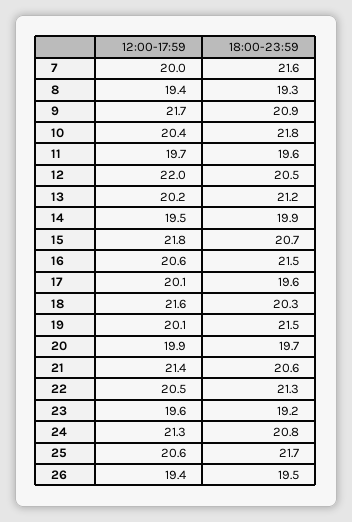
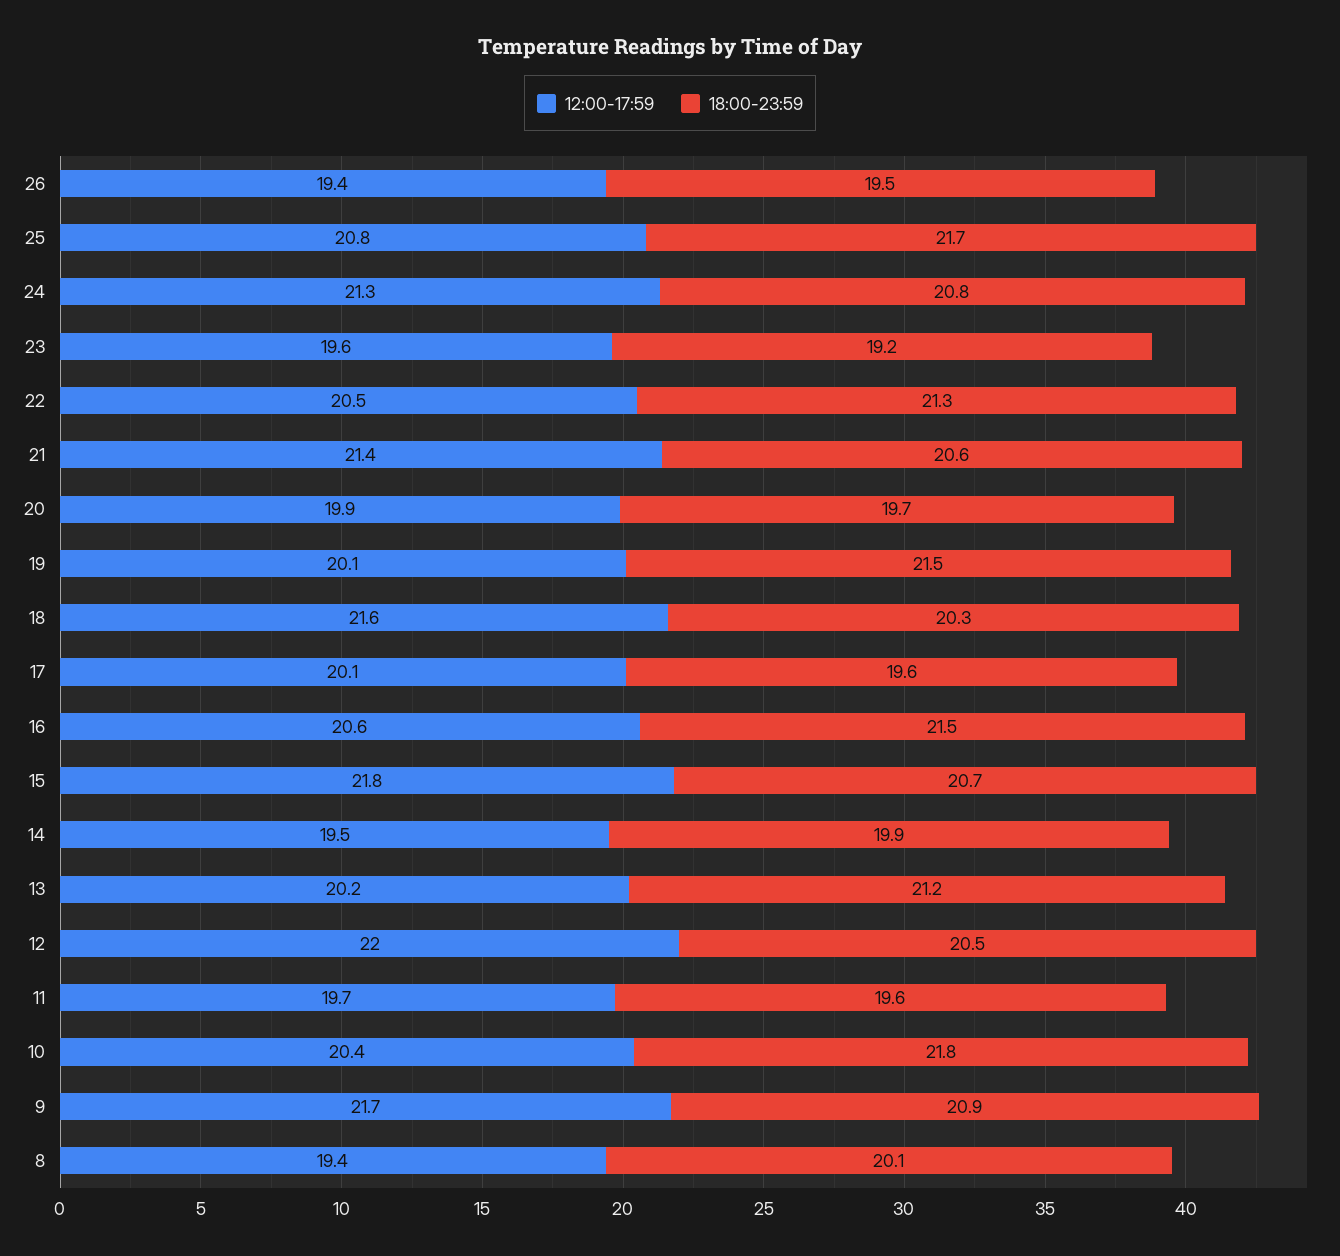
12:00-17:59, 7: 20 -> none
18:00-23:59, 7: 21.6 -> none
18:00-23:59, 8: 19.3 -> 20.1
12:00-17:59, 25: 20.6 -> 20.8

